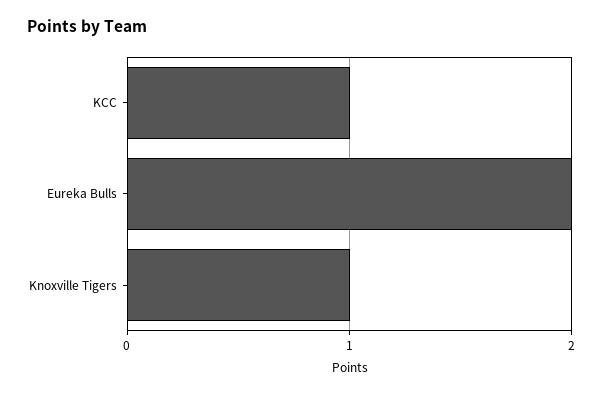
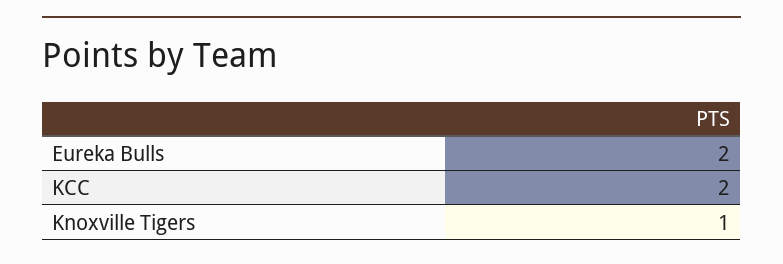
KCC: 1 -> 2

